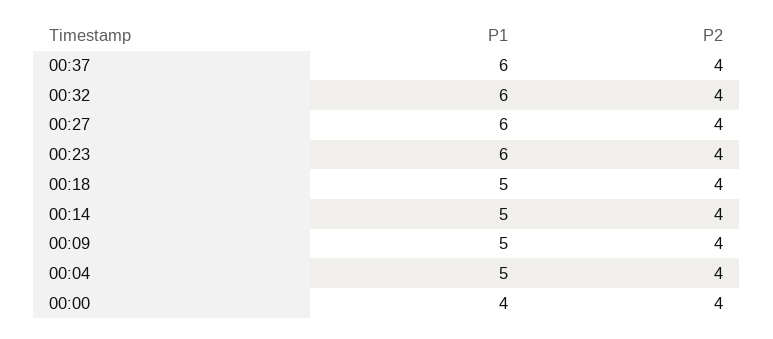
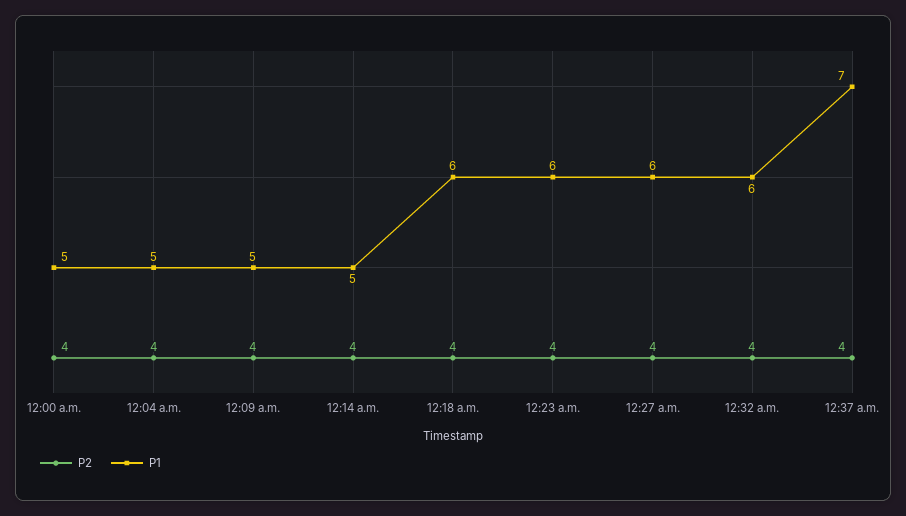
P1, 00:37: 6 -> 7
P1, 00:18: 5 -> 6
P1, 00:00: 4 -> 5

